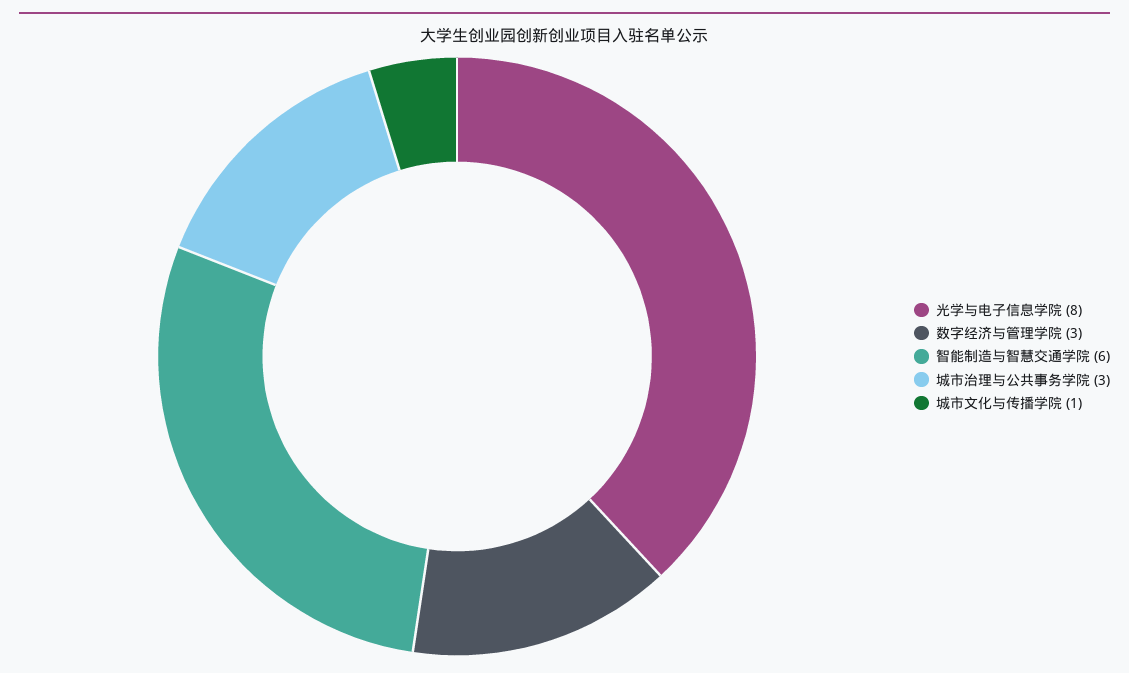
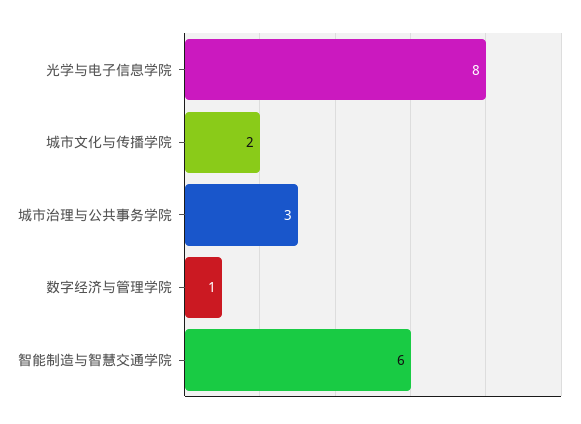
数字经济与管理学院: 3 -> 1
城市文化与传播学院: 1 -> 2

